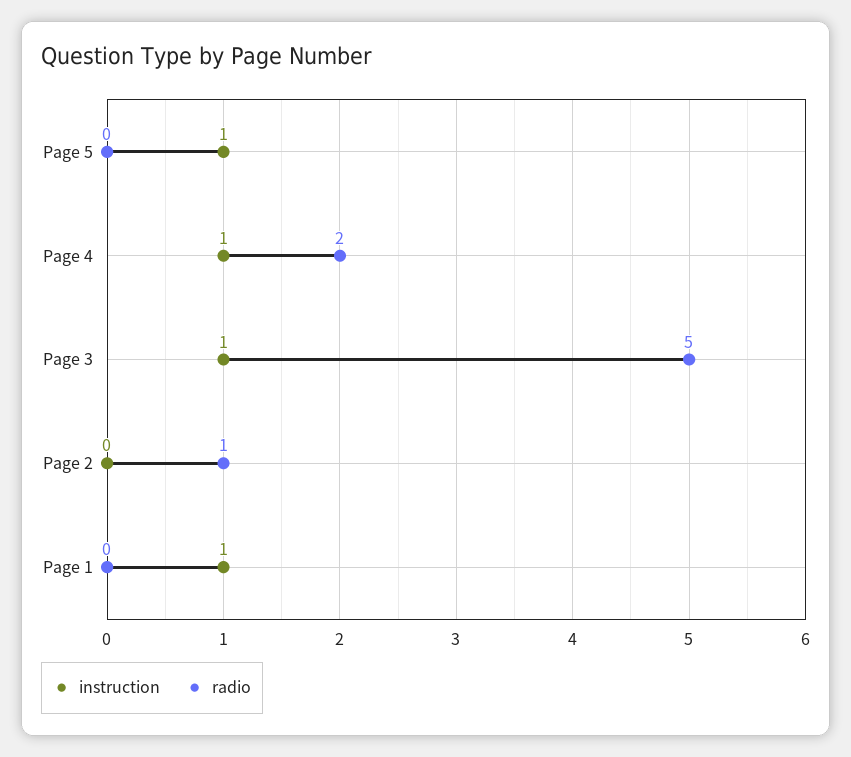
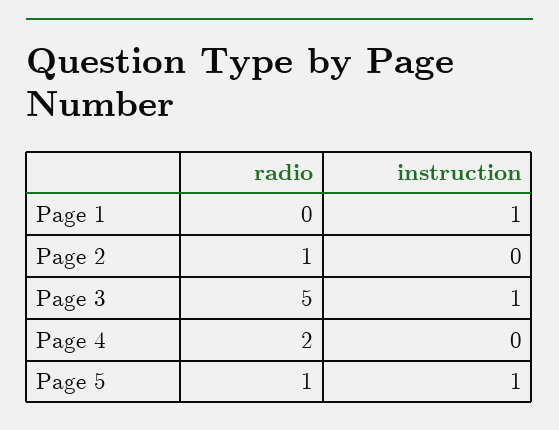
radio, Page 5: 0 -> 1
instruction, Page 4: 1 -> 0

